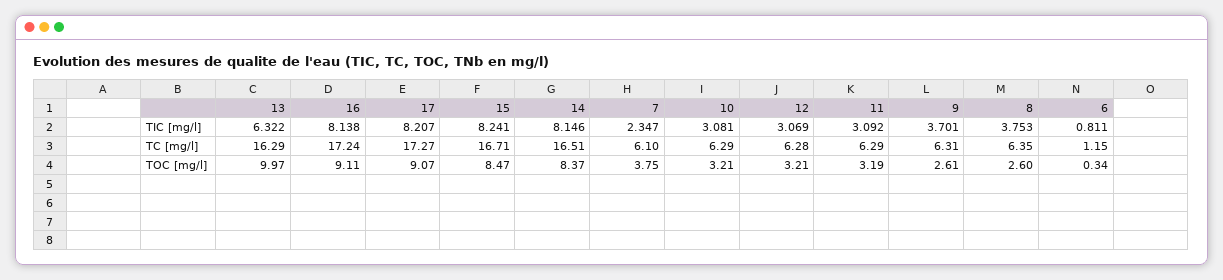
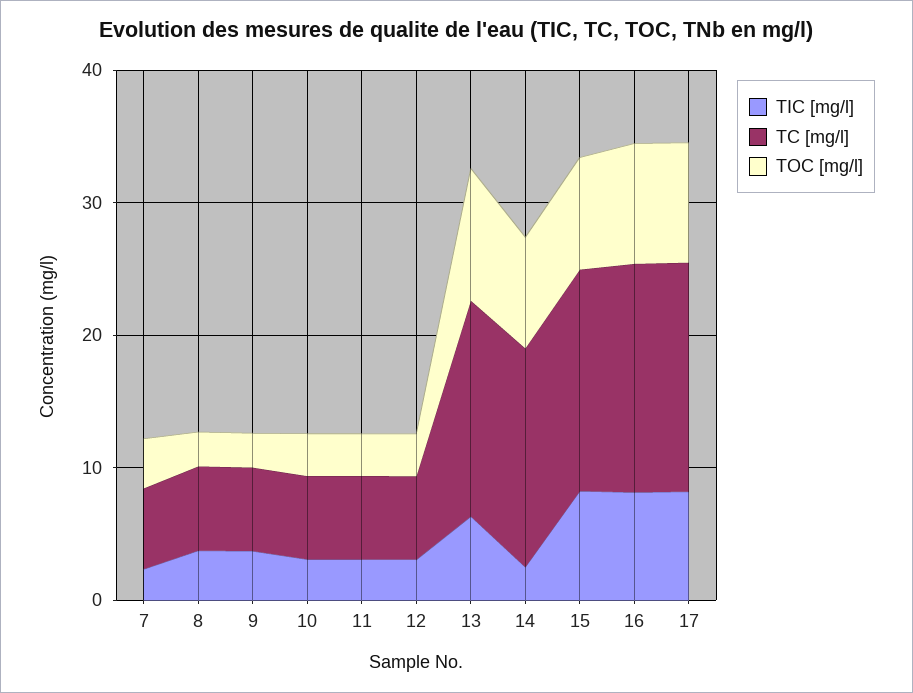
TIC [mg/l], 14: 8.146 -> 2
TIC [mg/l], 6: 0.811 -> none
TC [mg/l], 6: 1.15 -> none
TOC [mg/l], 6: 0.34 -> none

